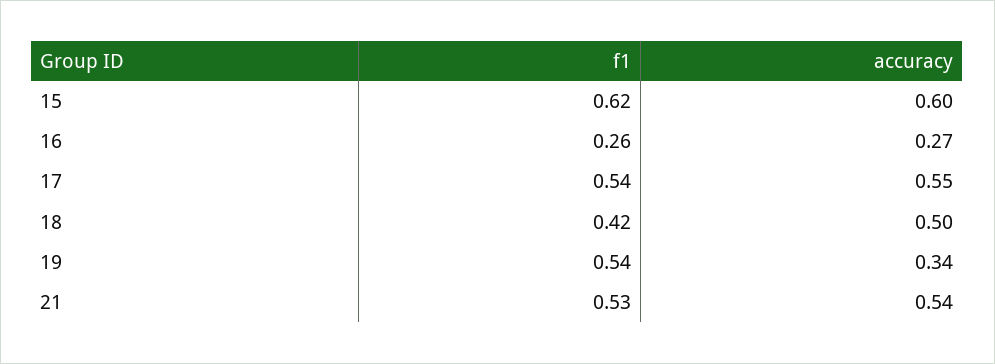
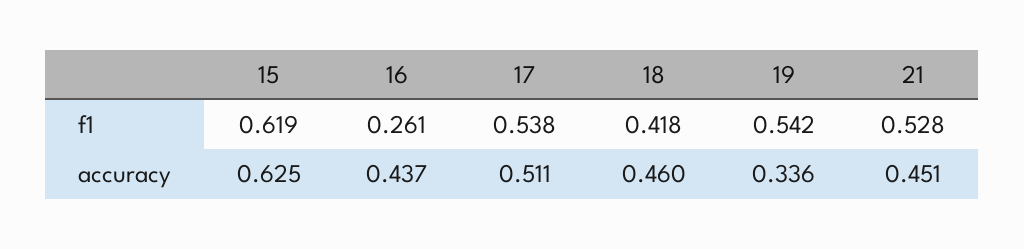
accuracy, 15: 0.6 -> 0.625
accuracy, 16: 0.27 -> 0.437
accuracy, 17: 0.55 -> 0.511
accuracy, 18: 0.5 -> 0.46
accuracy, 21: 0.54 -> 0.451

